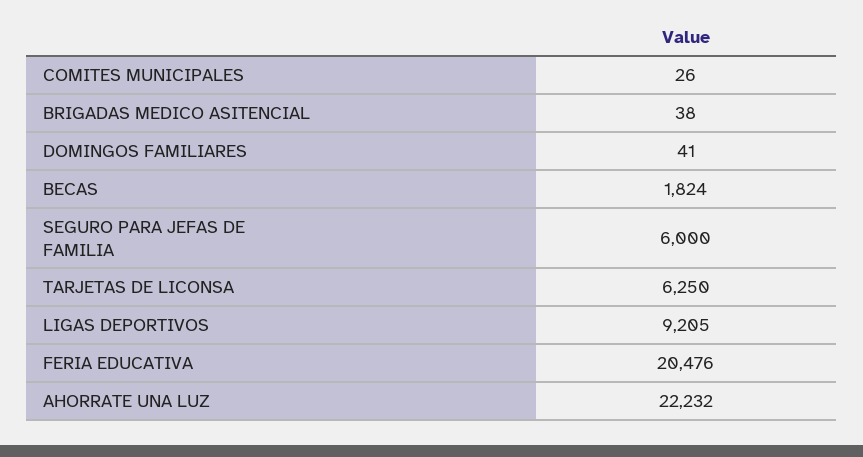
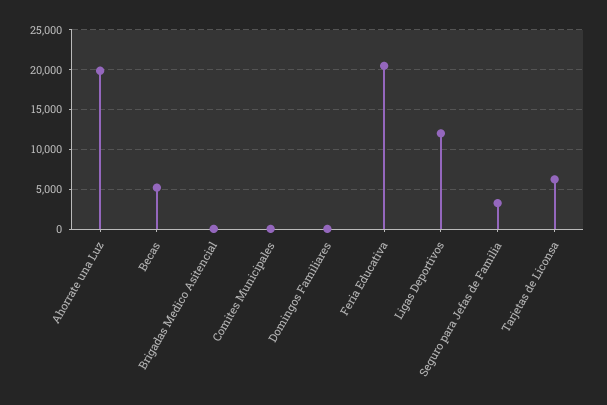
BECAS: 1824 -> 5000
SEGURO PARA JEFAS DE FAMILIA: 6000 -> 3000
LIGAS DEPORTIVOS: 9205 -> 12000
AHORRATE UNA LUZ: 22232 -> 20000

